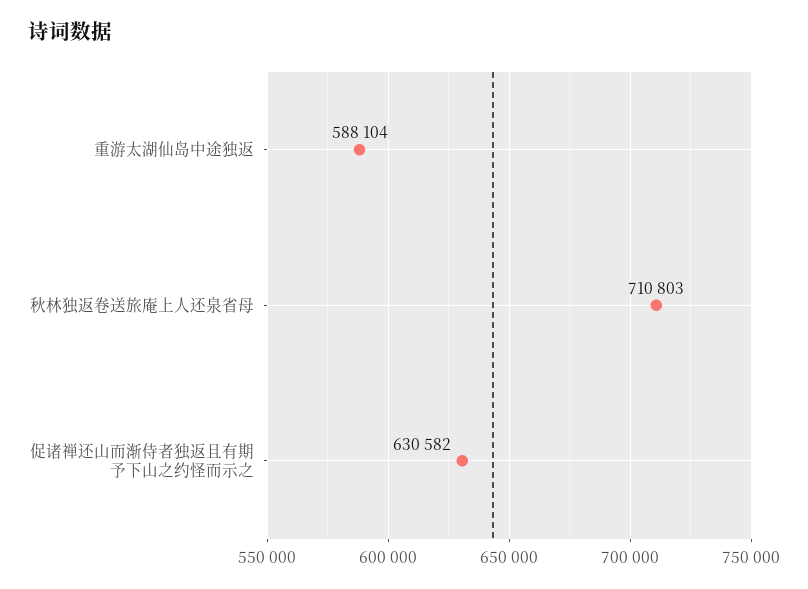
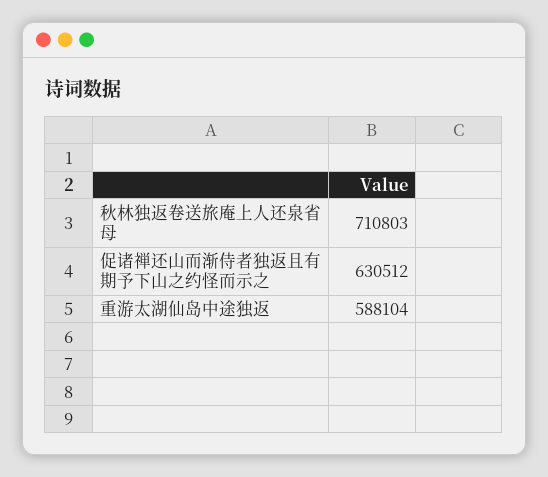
促诸禅还山而渐侍者独返且有期予下山之约怪而示之: 630582 -> 630512

